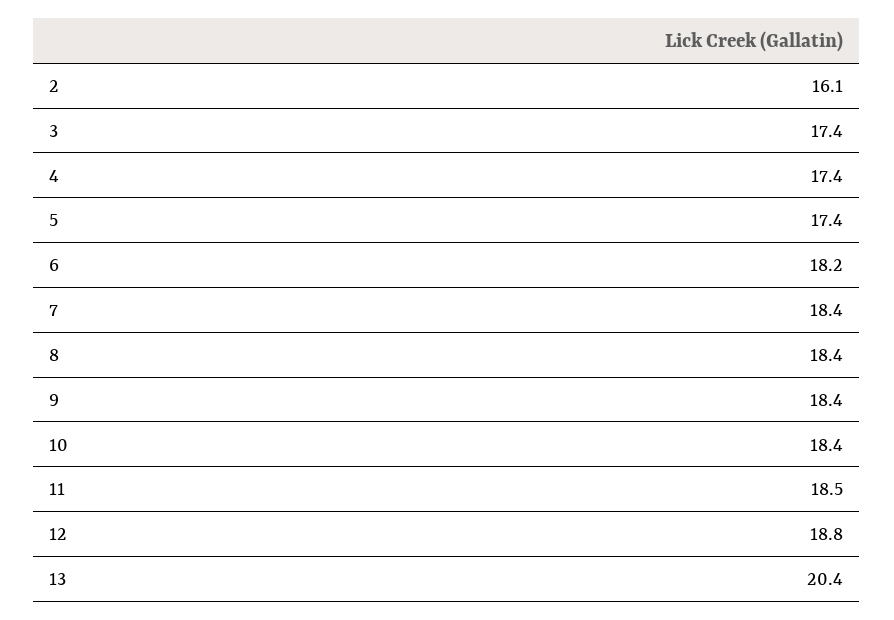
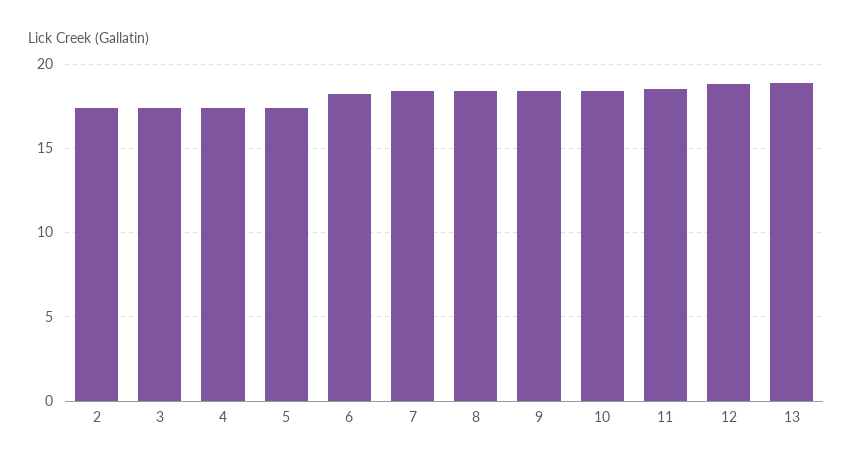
2: 16.1 -> 17.5
13: 20.4 -> 19

